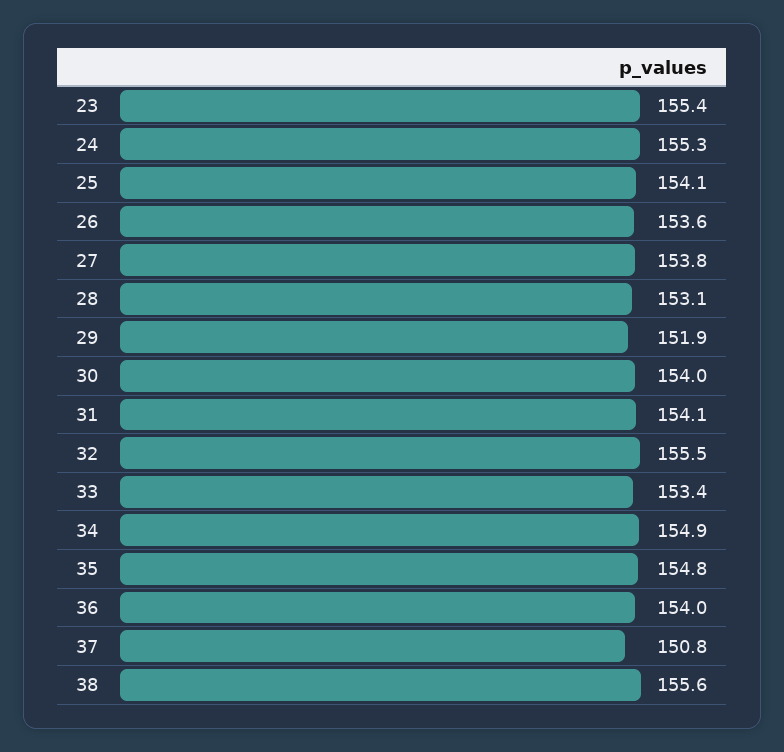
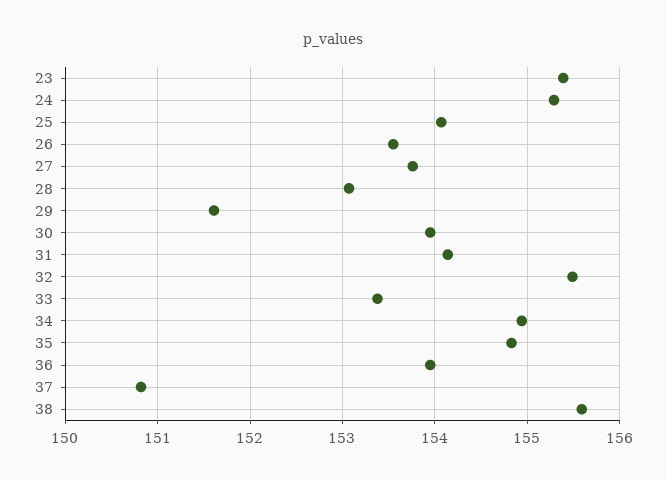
29: 151.9 -> 151.6

